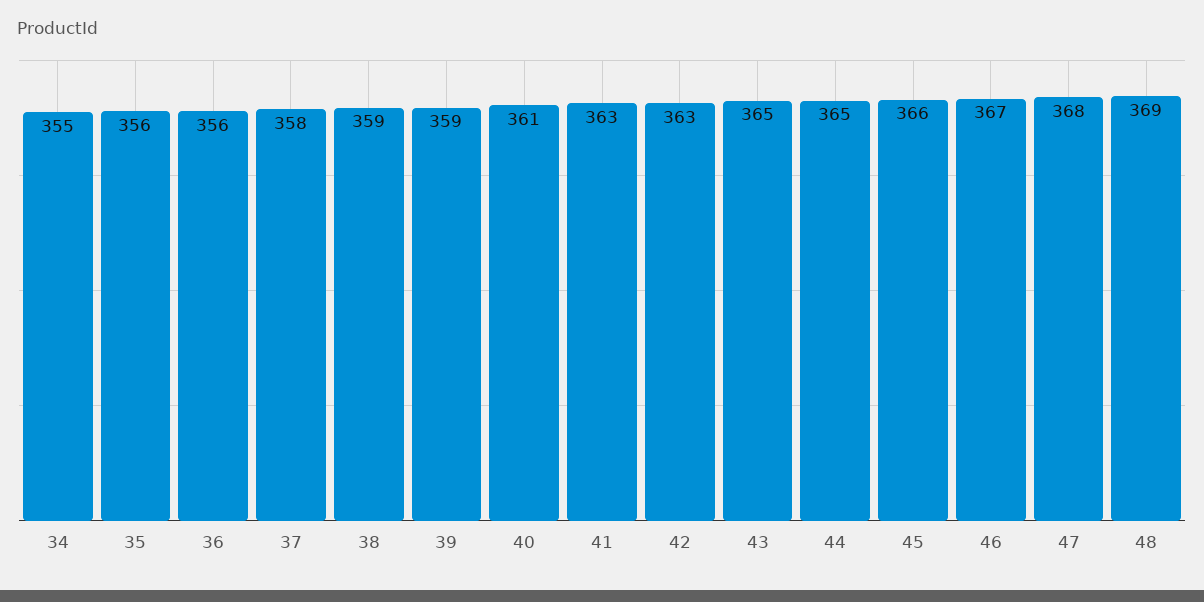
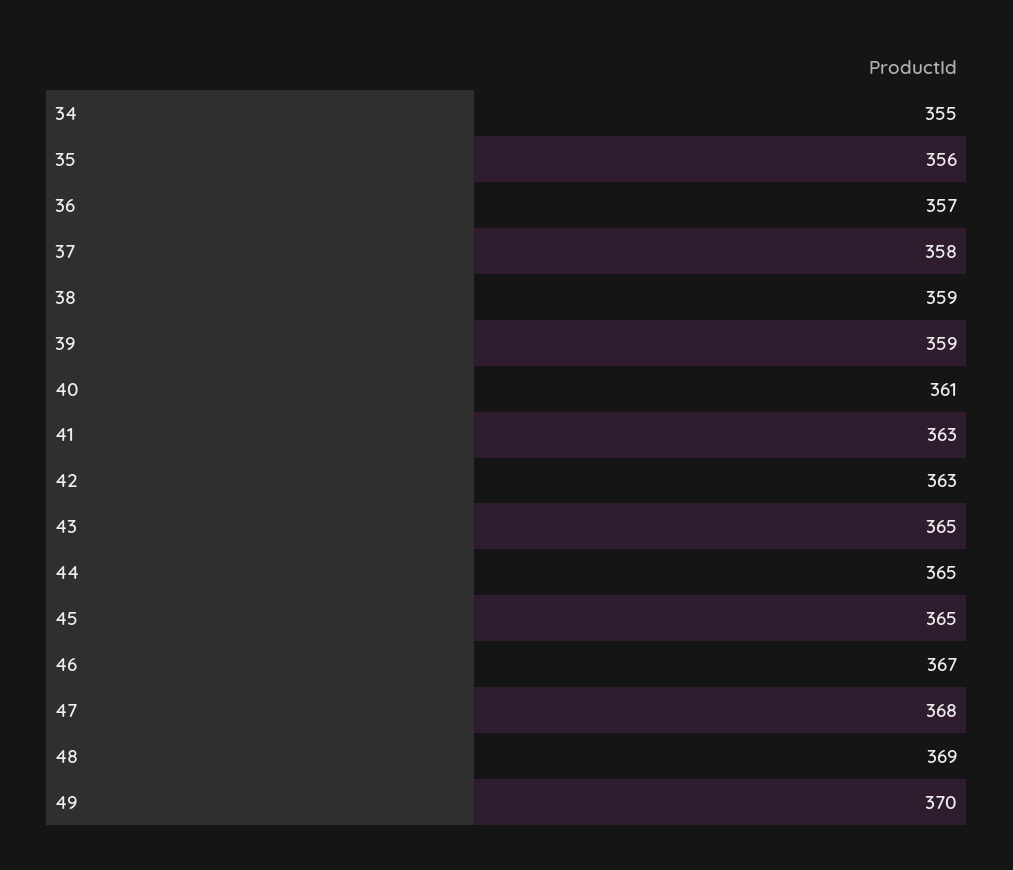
36: 356 -> 357
45: 366 -> 365
49: none -> 370

